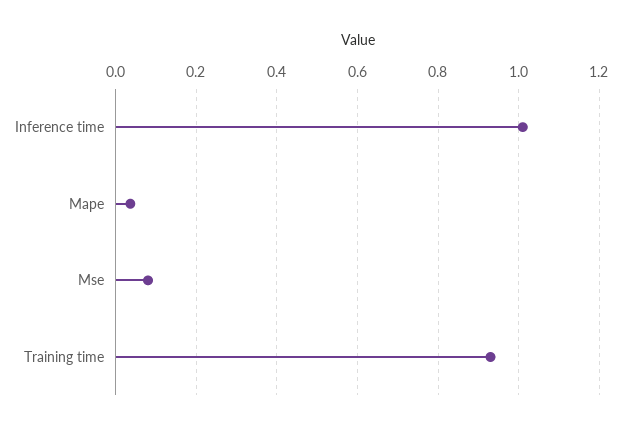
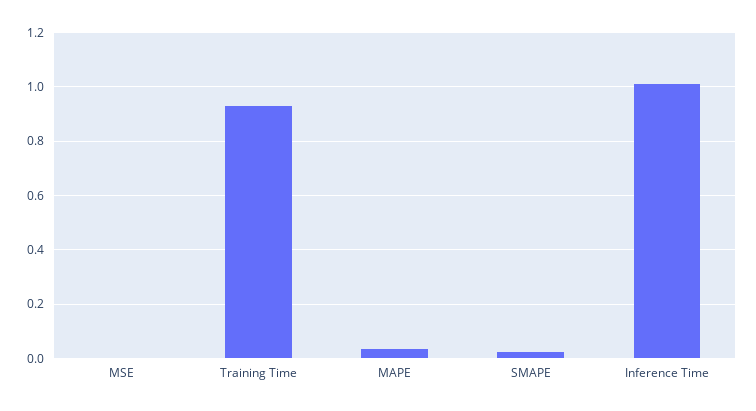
Mse: 0.08 -> 0
SMAPE: none -> 0.025

